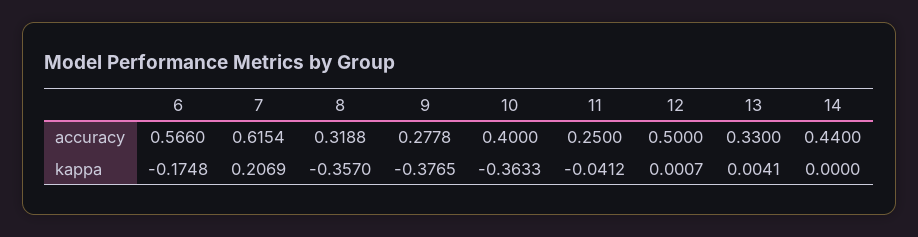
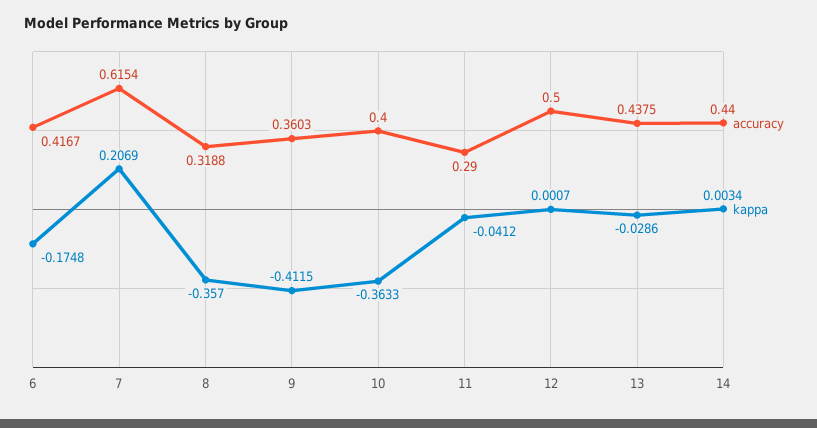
accuracy, 6: 0.566 -> 0.4167
accuracy, 9: 0.2778 -> 0.3603
accuracy, 11: 0.25 -> 0.29
accuracy, 13: 0.33 -> 0.4375
kappa, 9: -0.3765 -> -0.4115
kappa, 13: 0.0041 -> -0.0286
kappa, 14: 0 -> 0.0034

